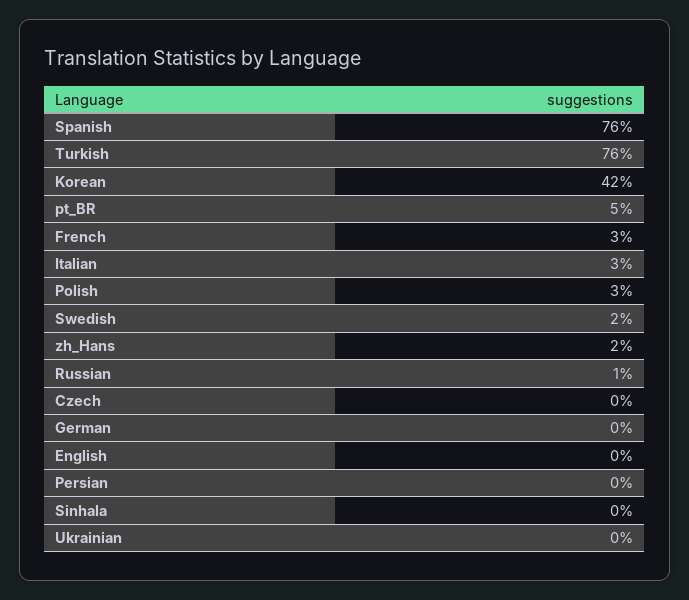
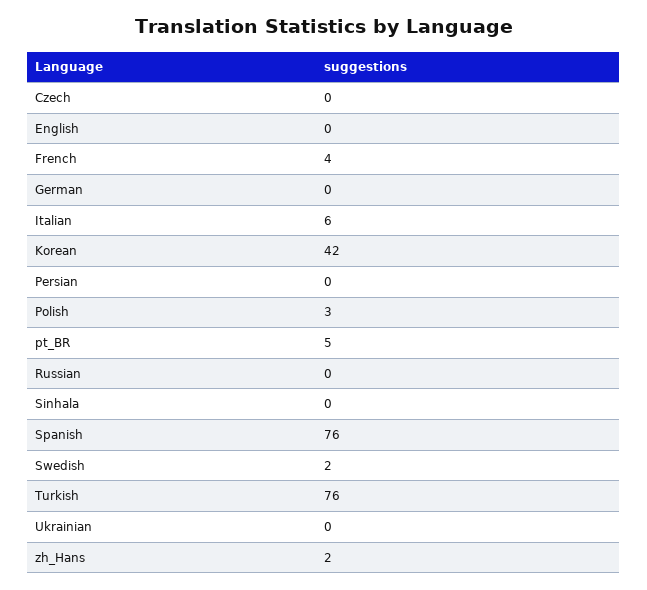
French: 3 -> 4
Italian: 3 -> 6
Russian: 1 -> 0

